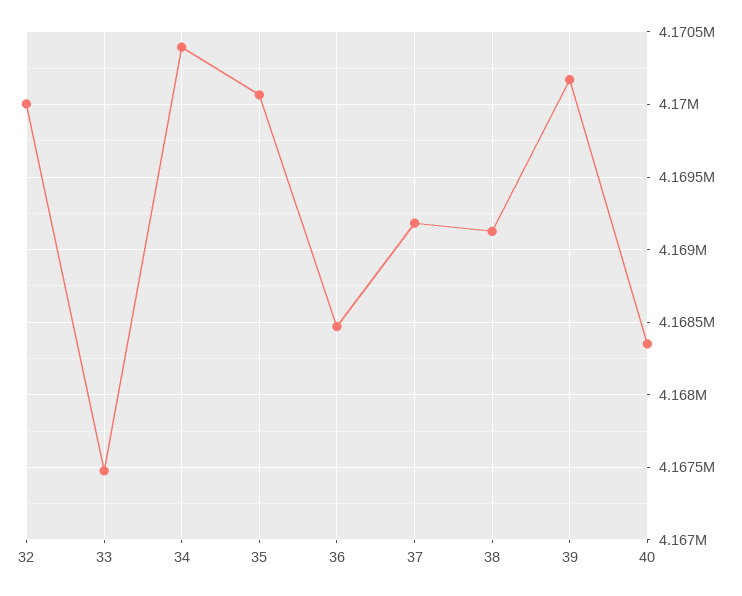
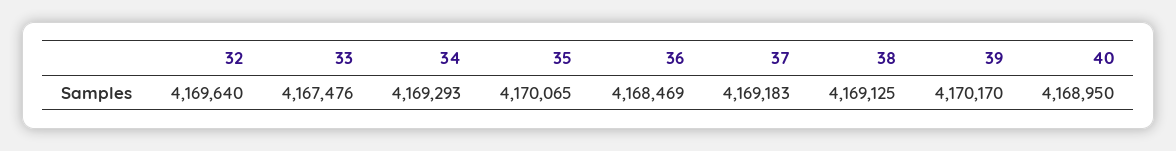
32: 4170000 -> 4169640
34: 4170400 -> 4169293
40: 4168350 -> 4168950

